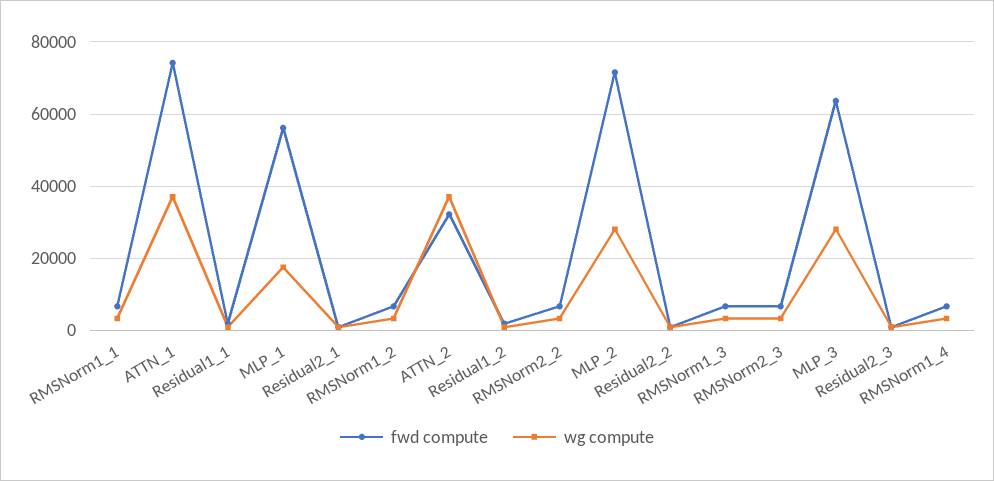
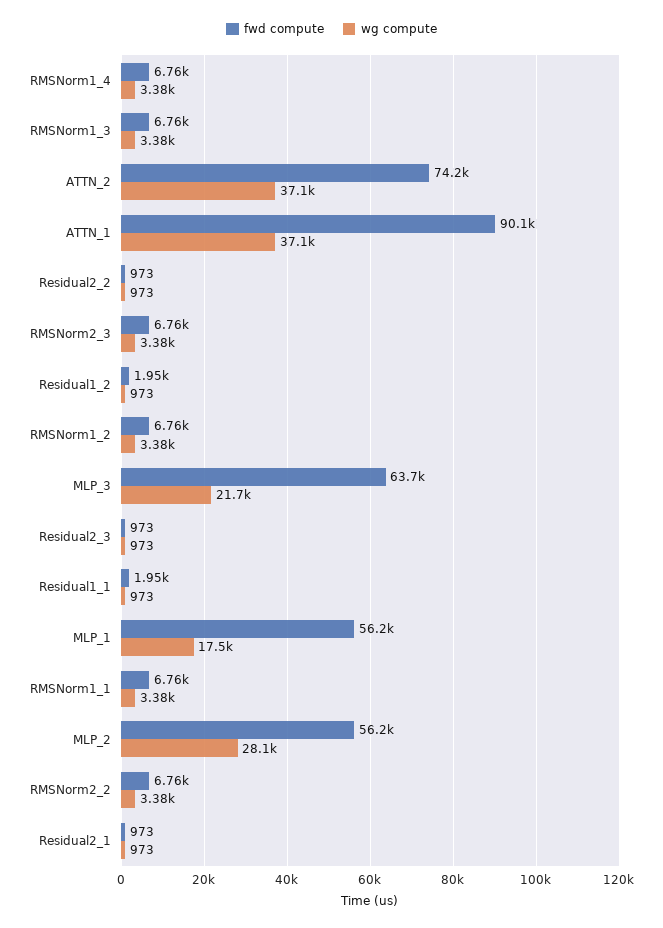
fwd compute, ATTN_1: 74000 -> 90100
fwd compute, ATTN_2: 32000 -> 74200
fwd compute, MLP_2: 72000 -> 56200
wg compute, MLP_3: 28000 -> 21700

